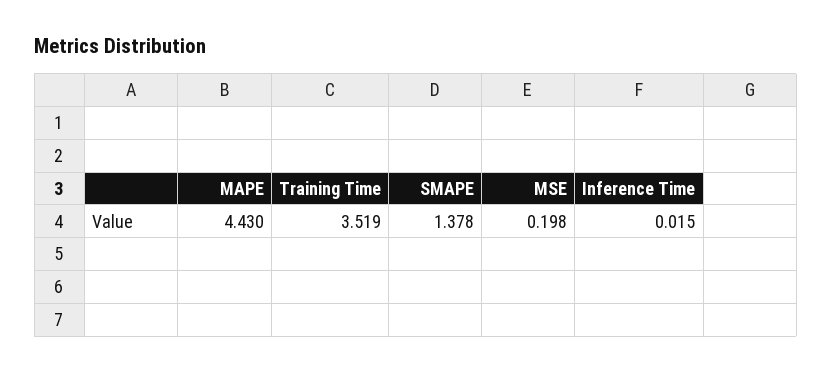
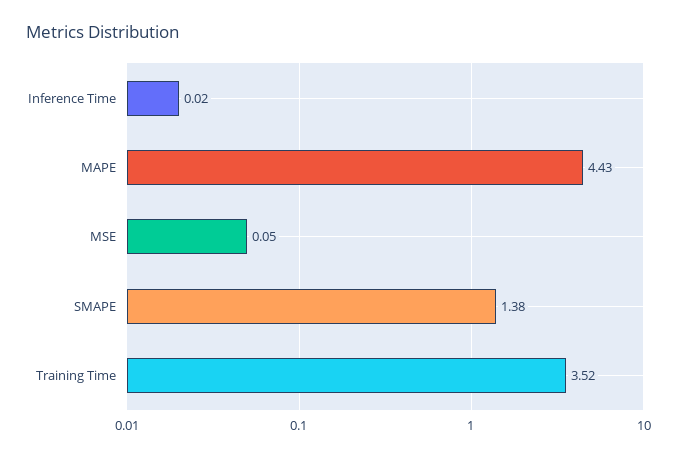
MSE: 0.198 -> 0.05

